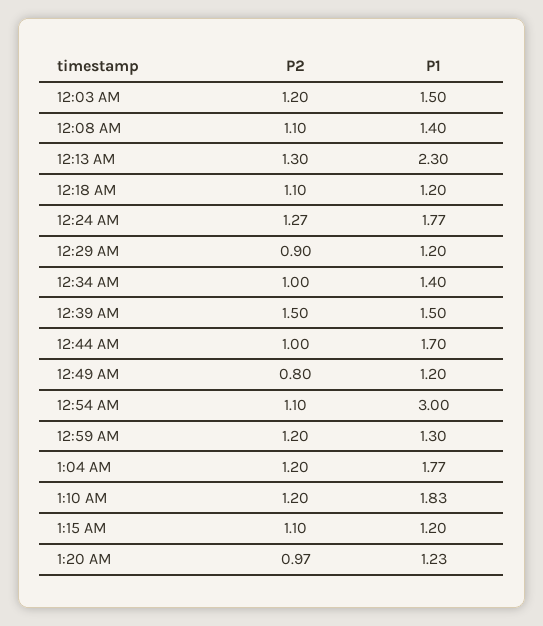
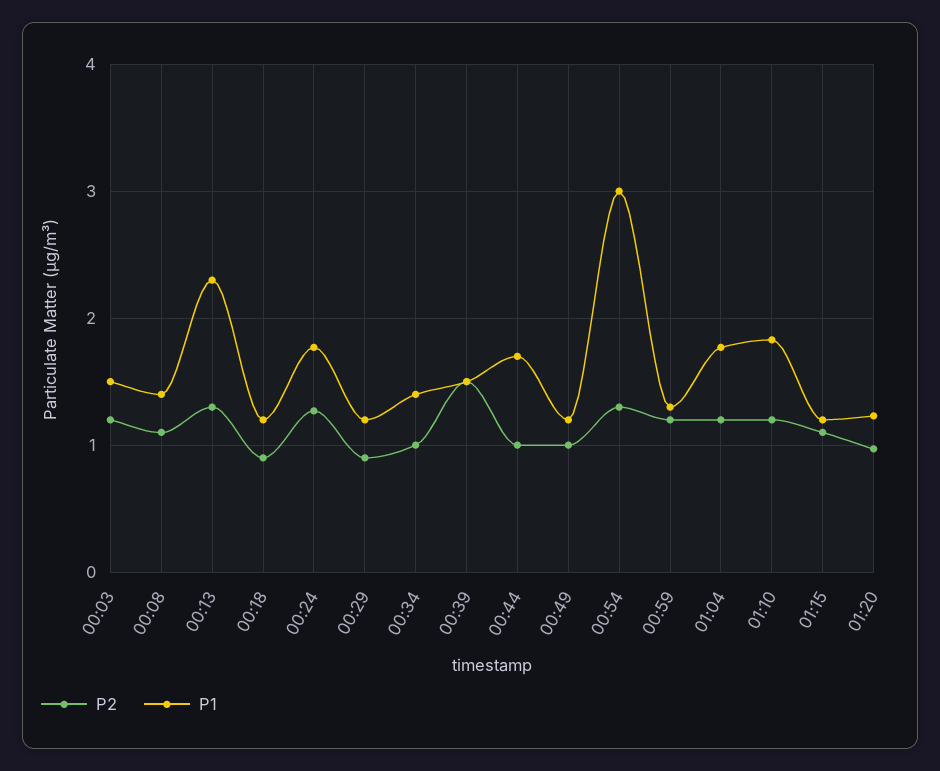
P2, 12:18 AM: 1.1 -> 0.9
P2, 12:49 AM: 0.8 -> 1
P2, 12:54 AM: 1.1 -> 1.3

